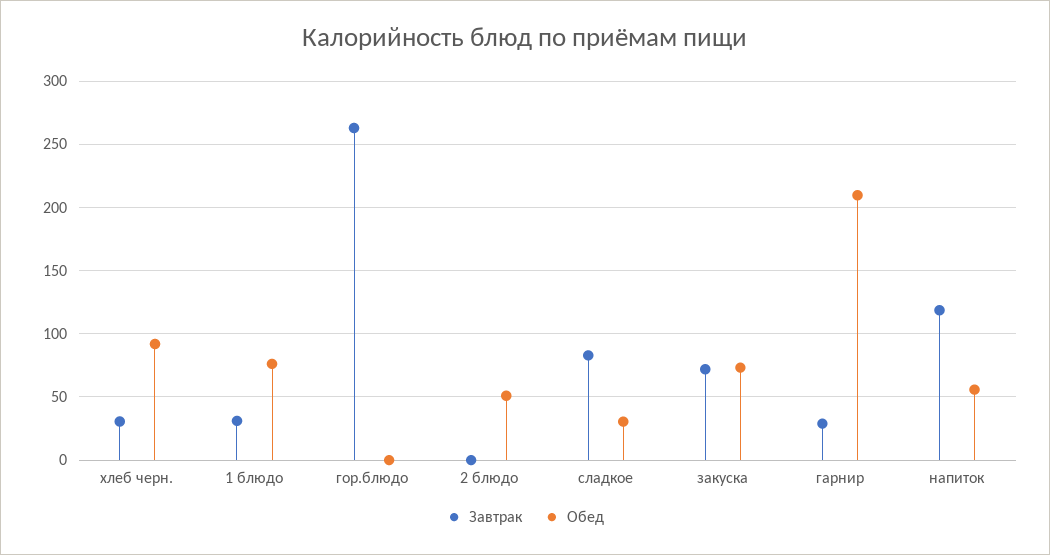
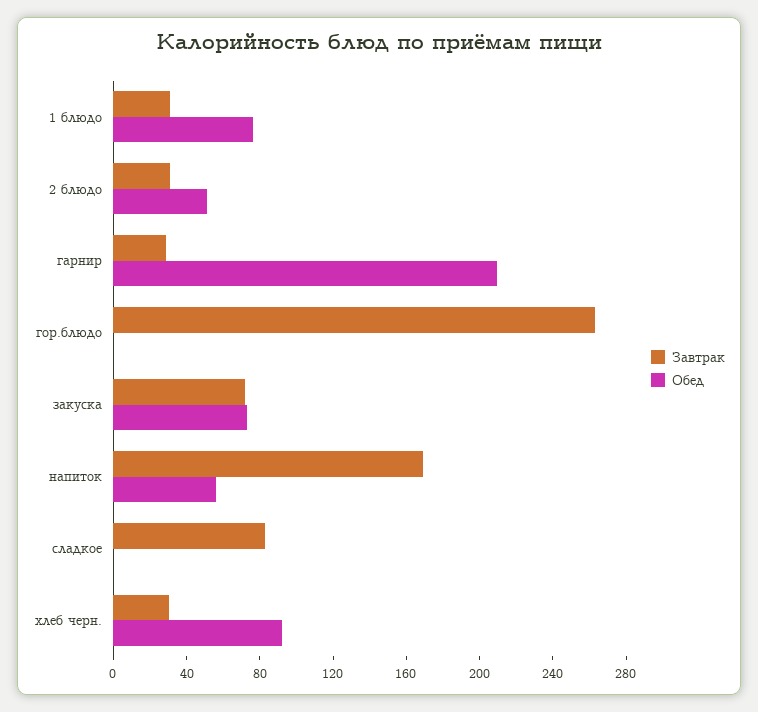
Завтрак, 2 блюдо: 0 -> 30
Обед, сладкое: 30 -> 0
Завтрак, напиток: 120 -> 170

